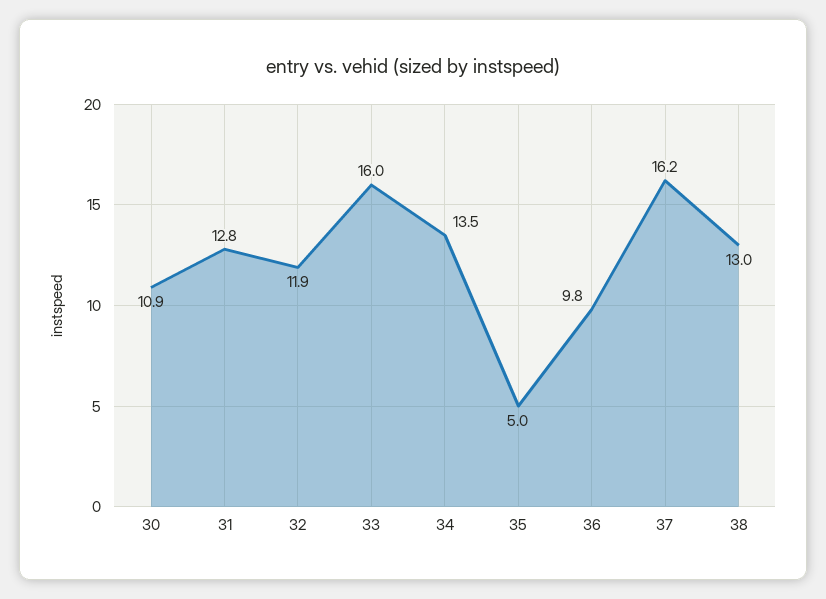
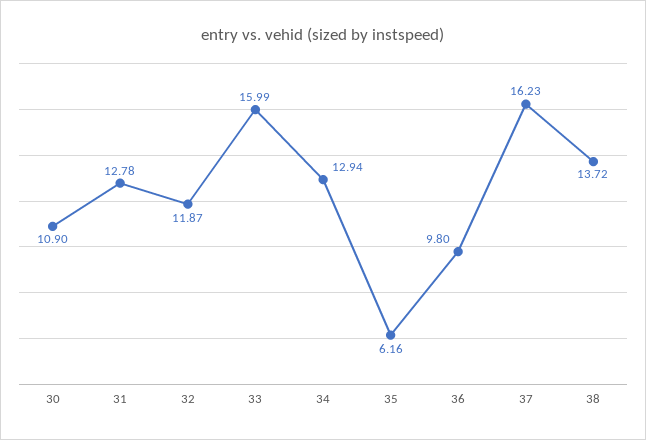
34: 13.5 -> 12.94
35: 5 -> 6.16
38: 13 -> 13.72

